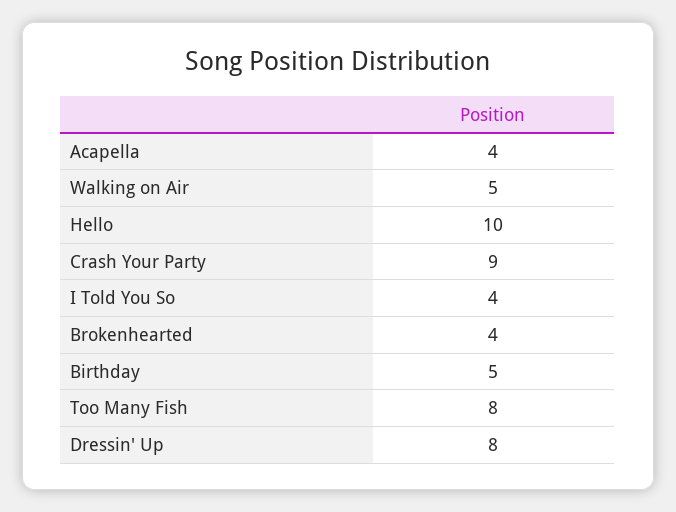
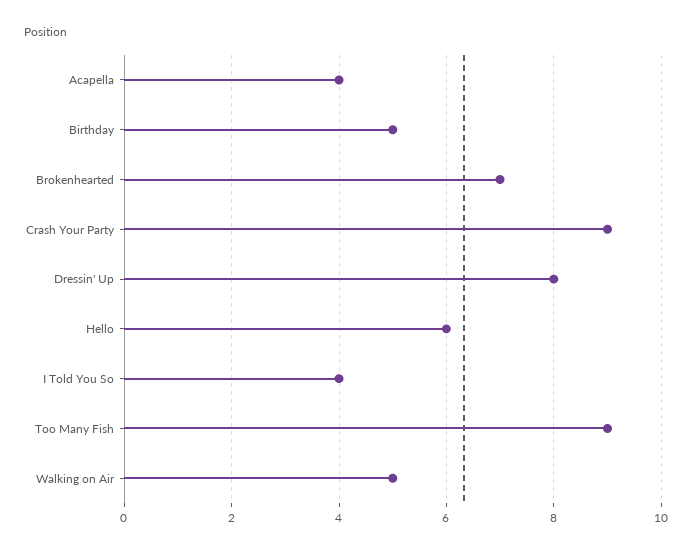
Hello: 10 -> 6
Brokenhearted: 4 -> 7
Too Many Fish: 8 -> 9

